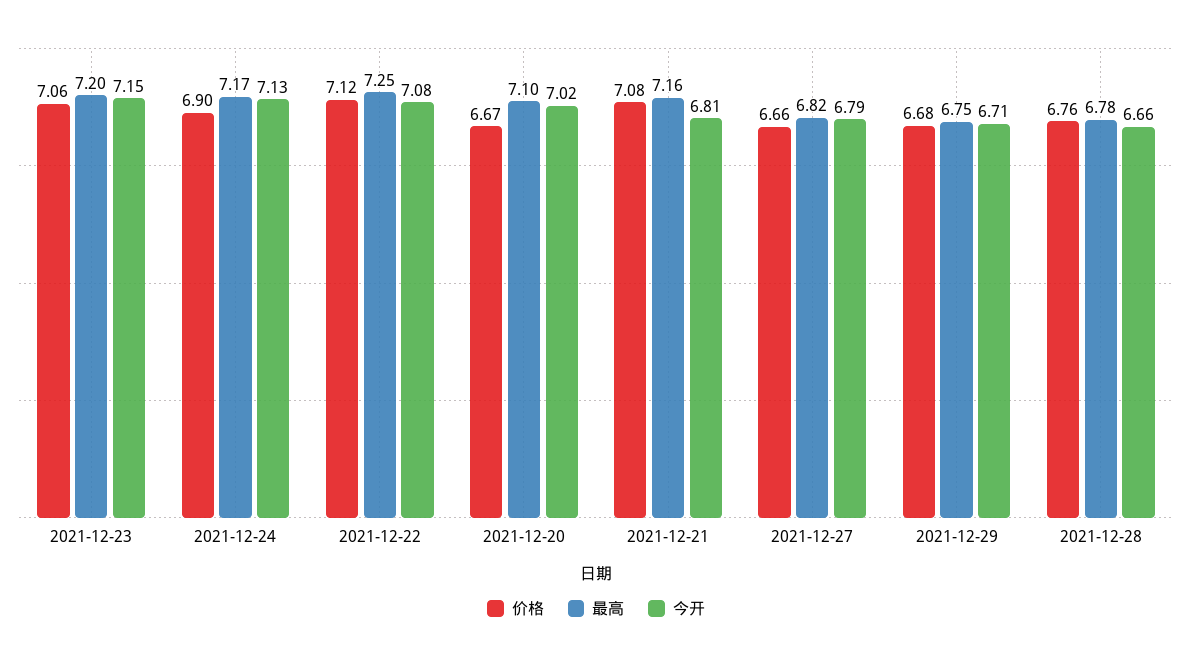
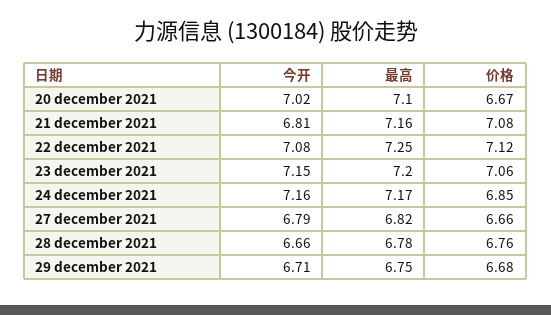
价格, 2021-12-24: 6.9 -> 6.85
今开, 2021-12-24: 7.13 -> 7.16

